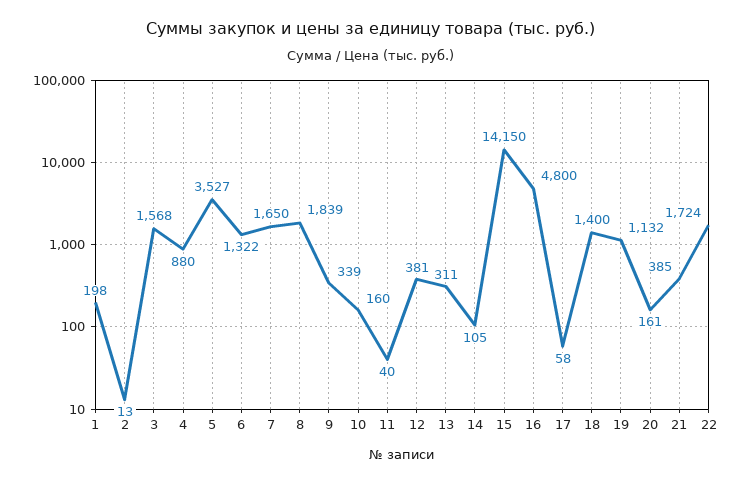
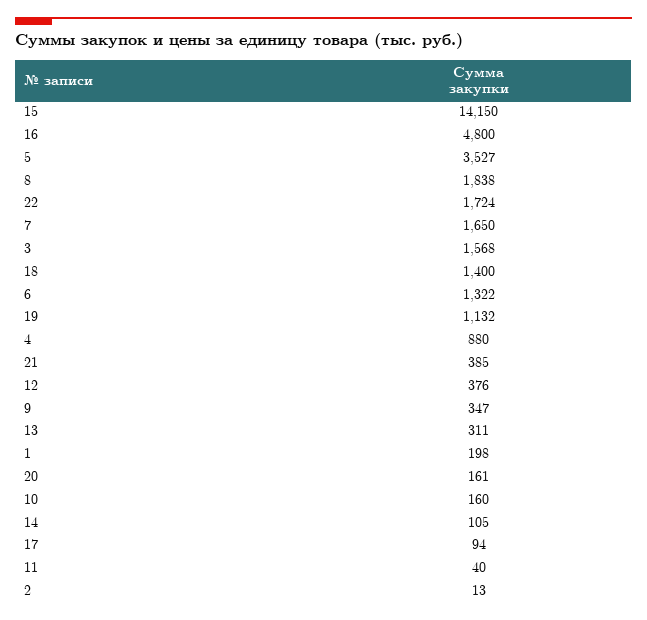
8: 1839 -> 1838
9: 339 -> 347
12: 381 -> 376
17: 58 -> 94

